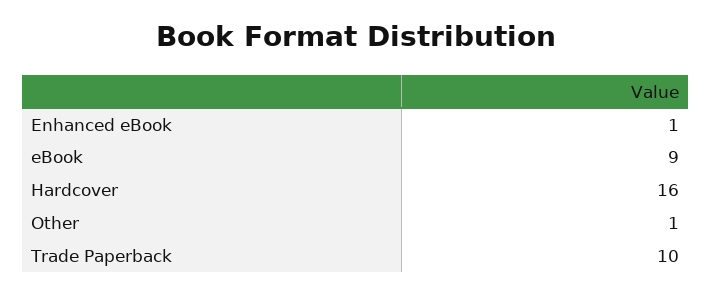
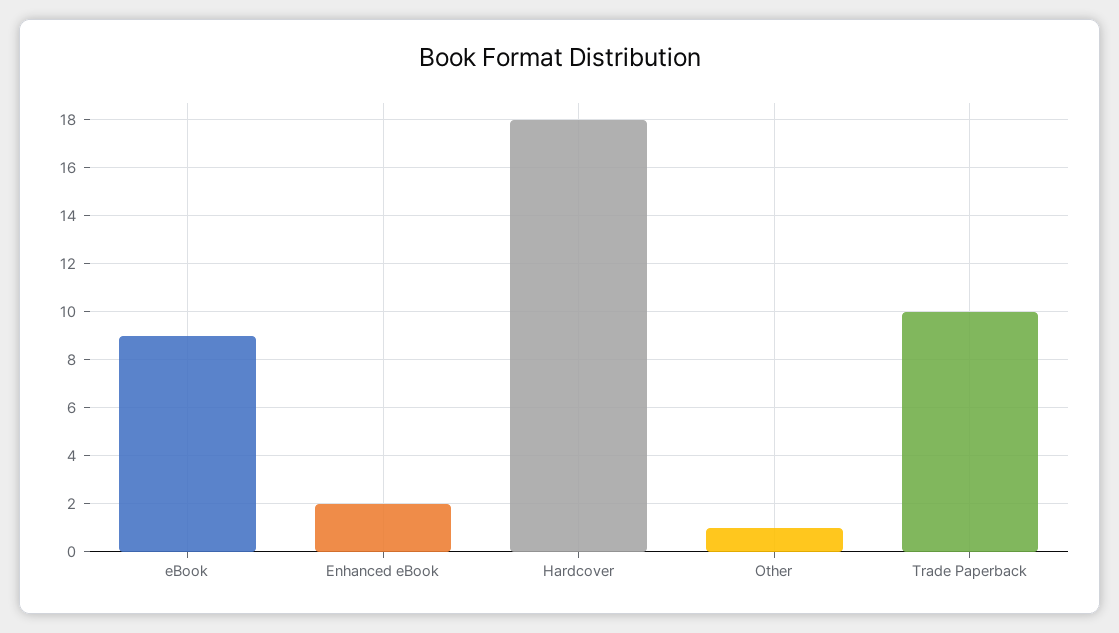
Enhanced eBook: 1 -> 2
Hardcover: 16 -> 18

